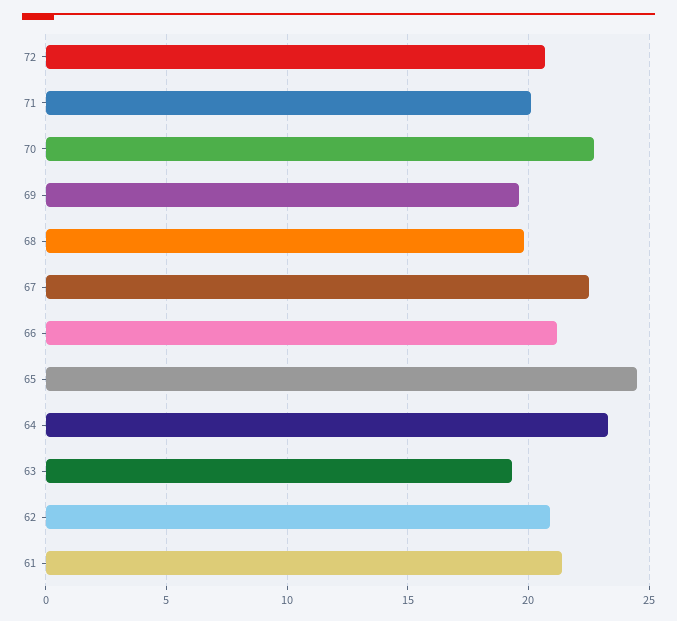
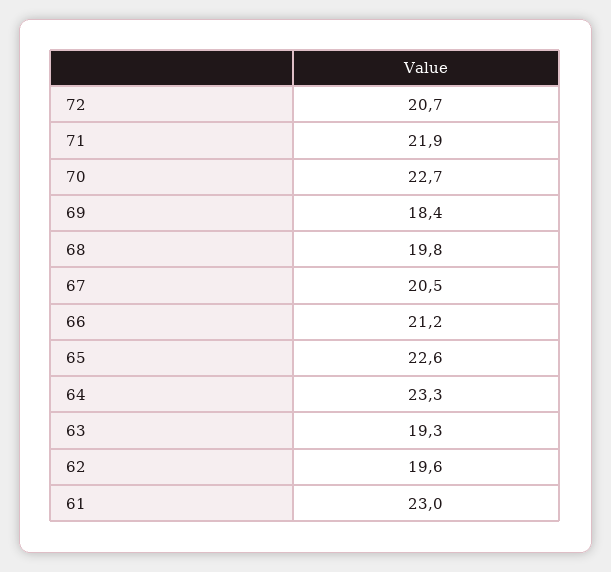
71: 20 -> 21.9
69: 19.5 -> 18.4
67: 22.5 -> 20.5
65: 24.5 -> 22.6
62: 21 -> 19.6
61: 21.5 -> 23

